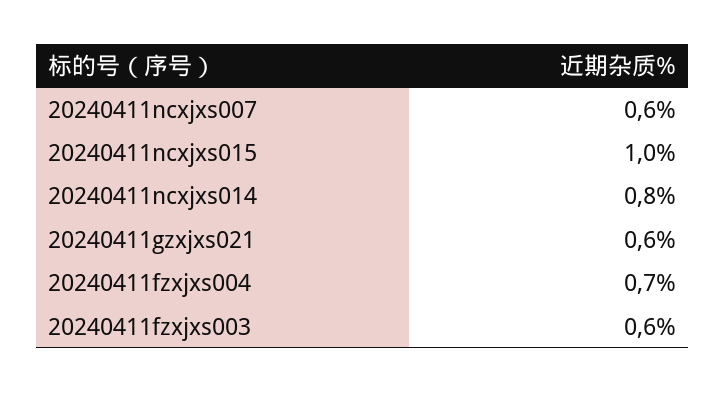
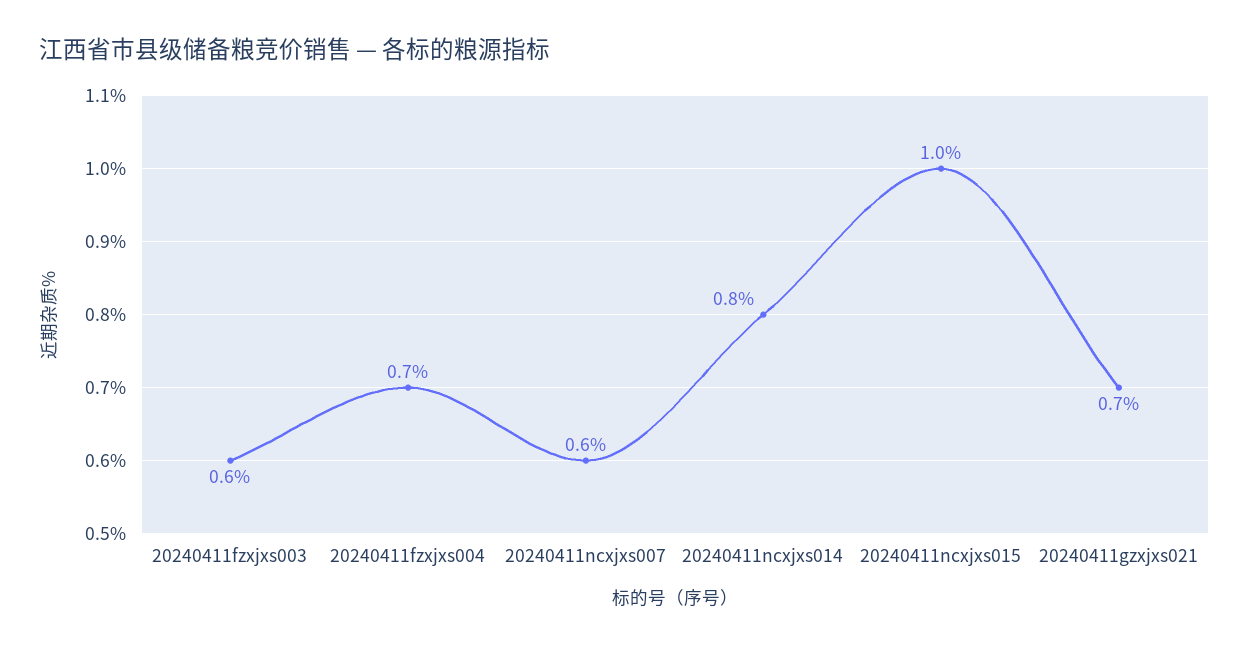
20240411gzxjxs021: 0.6 -> 0.7

